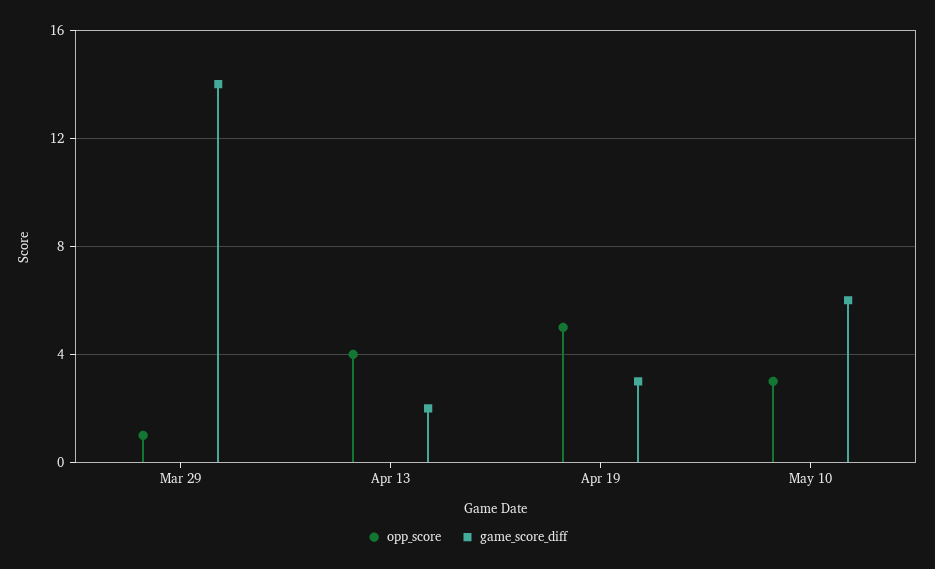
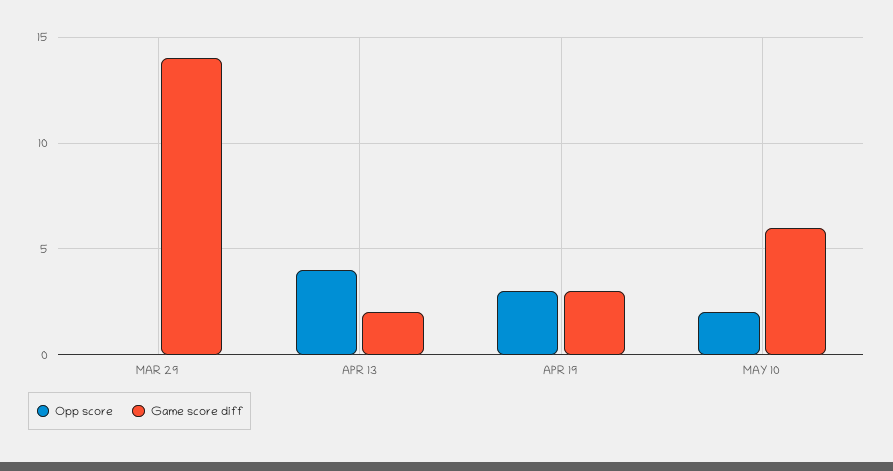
opp_score, Mar 29: 1 -> 0
opp_score, Apr 19: 5 -> 3
opp_score, May 10: 3 -> 2

